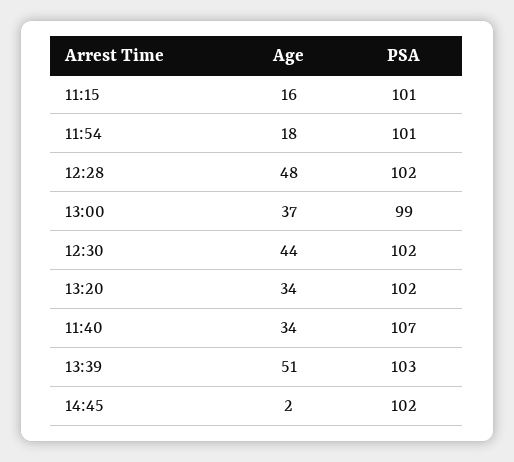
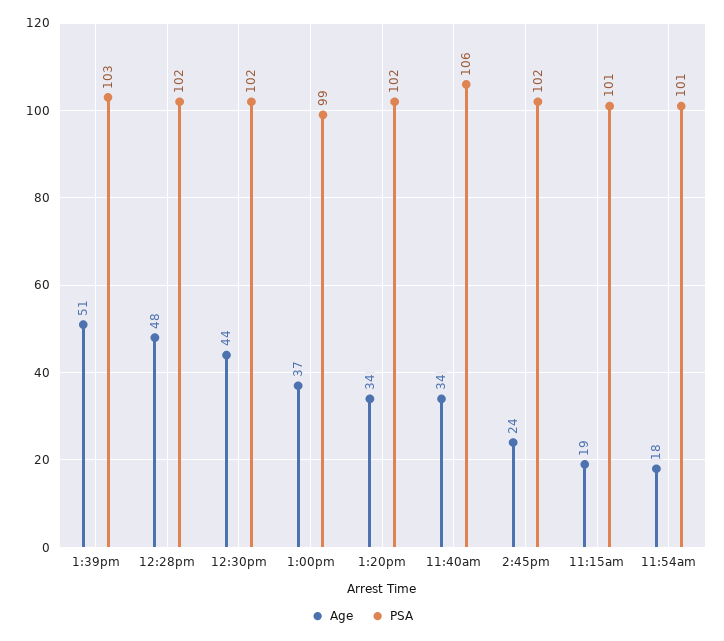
Age, 11:15: 16 -> 19
PSA, 11:40: 107 -> 106
Age, 14:45: 2 -> 24

